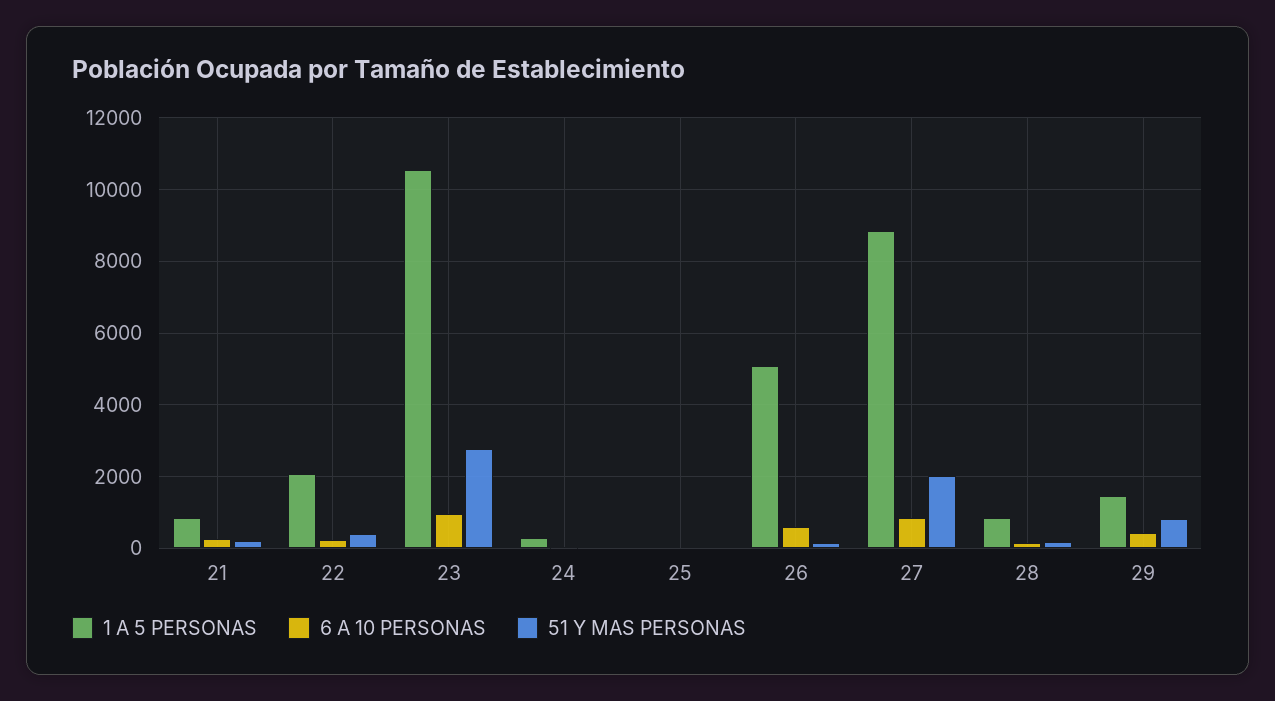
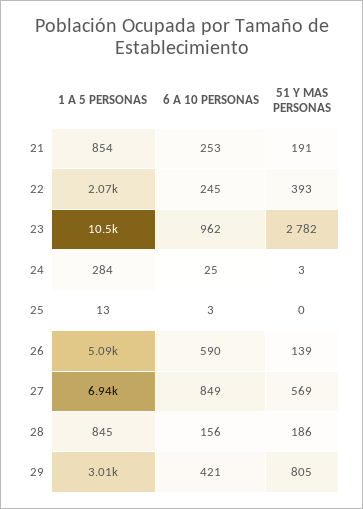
1 A 5 PERSONAS, 27: 8800 -> 6940
51 Y MAS PERSONAS, 27: 2000 -> 569
1 A 5 PERSONAS, 29: 1400 -> 3010

